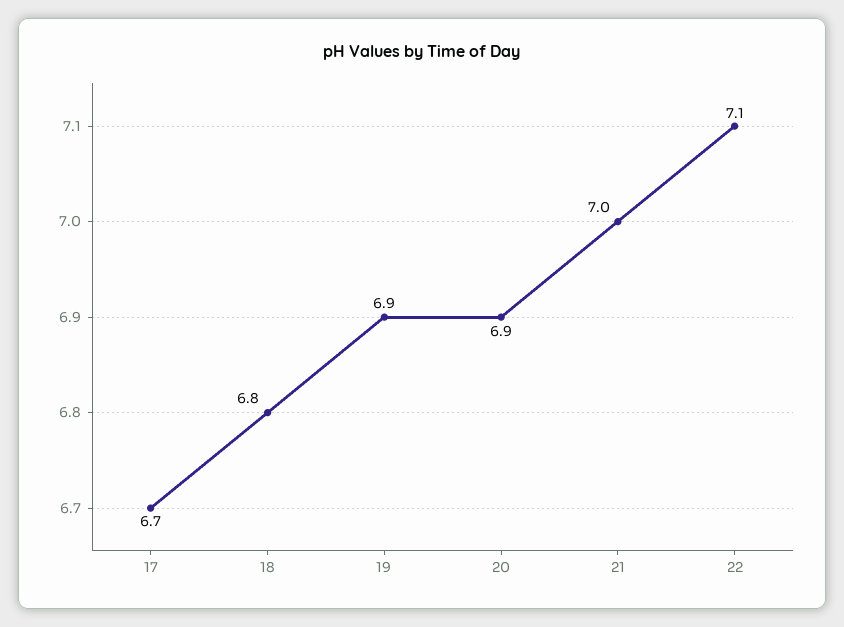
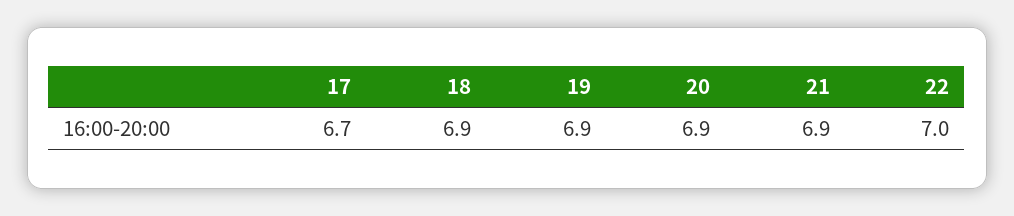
18: 6.8 -> 6.9
21: 7 -> 6.9
22: 7.1 -> 7

